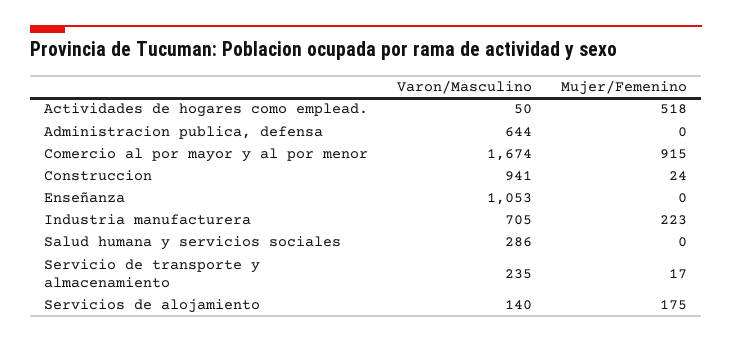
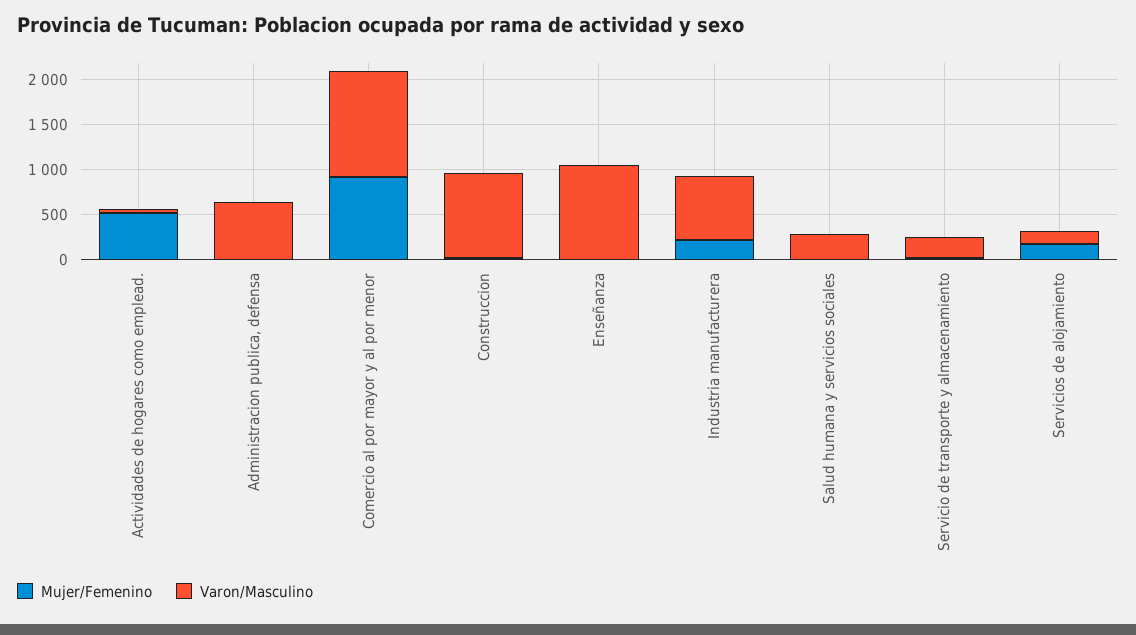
Varon/Masculino, Comercio al por mayor y al por menor: 1674 -> 1200

